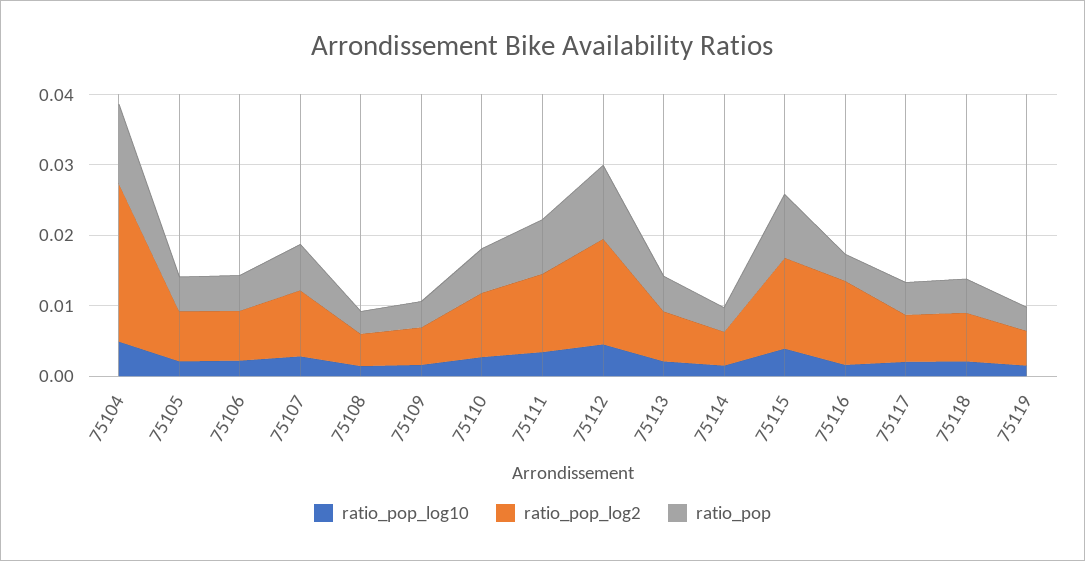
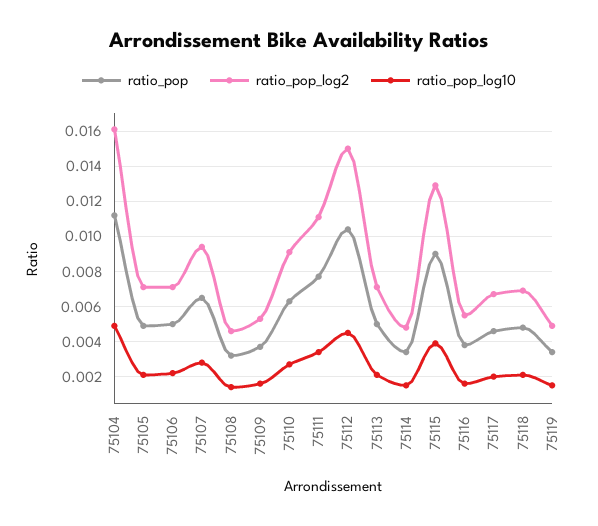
ratio_pop_log2, 75104: 0.022 -> 0.016
ratio_pop_log2, 75116: 0.012 -> 0.0055

